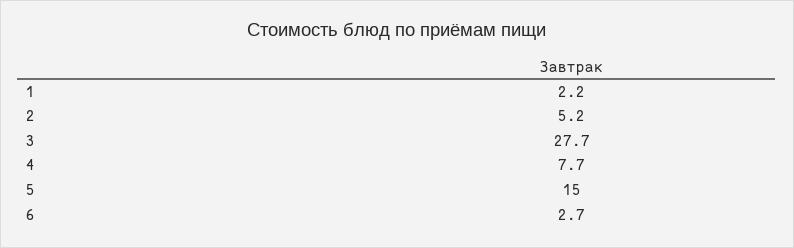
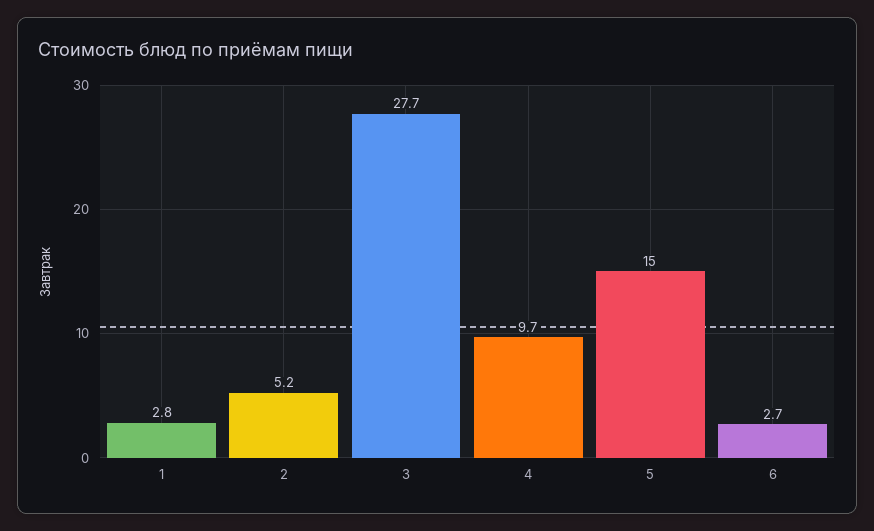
1: 2.2 -> 2.8
4: 7.7 -> 9.7

